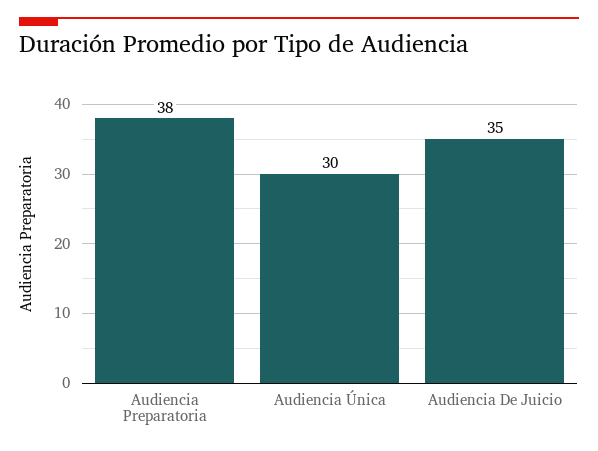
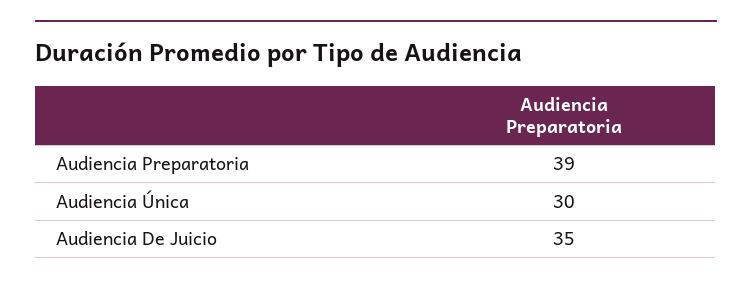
Audiencia Preparatoria: 38 -> 39

